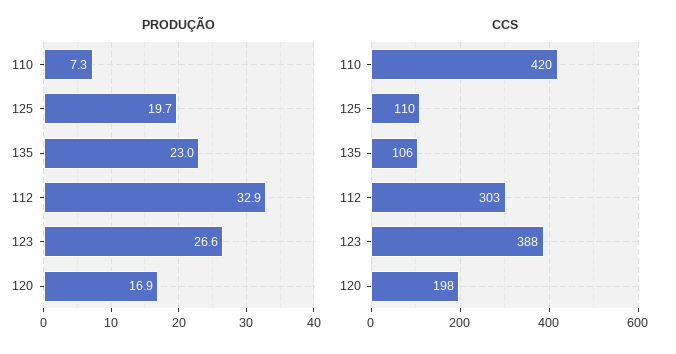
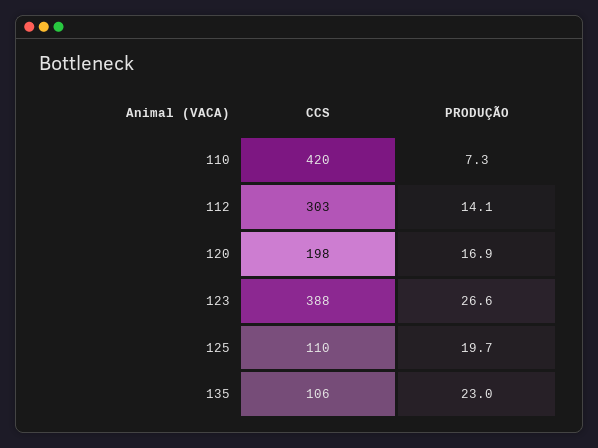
PRODUÇÃO, 112: 32.9 -> 14.1

